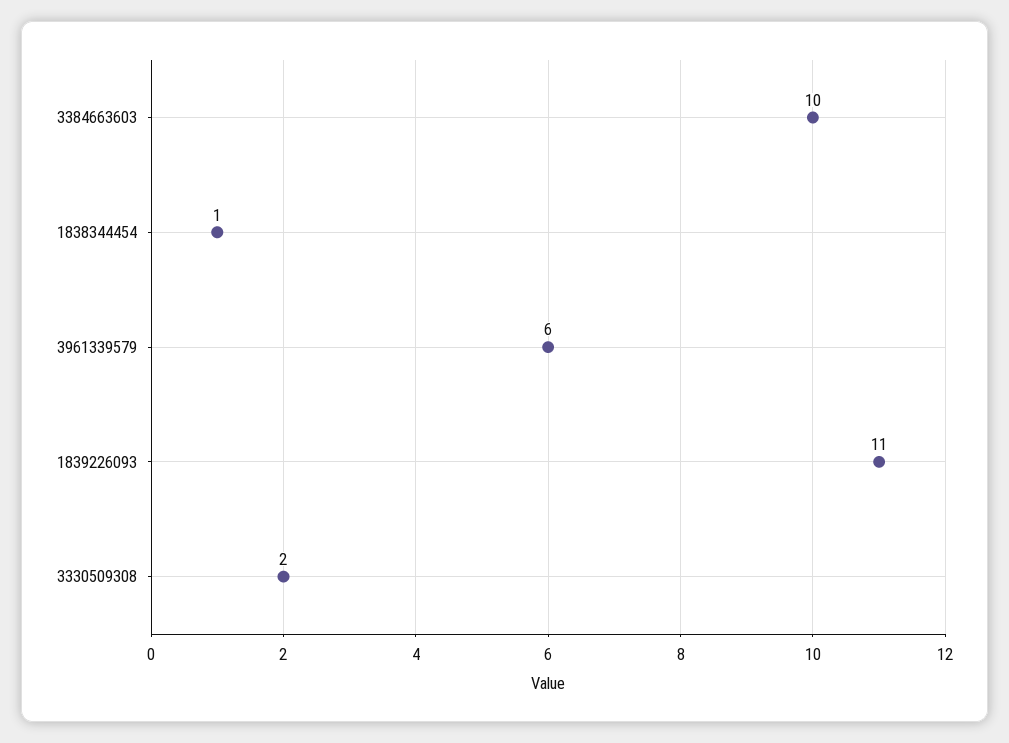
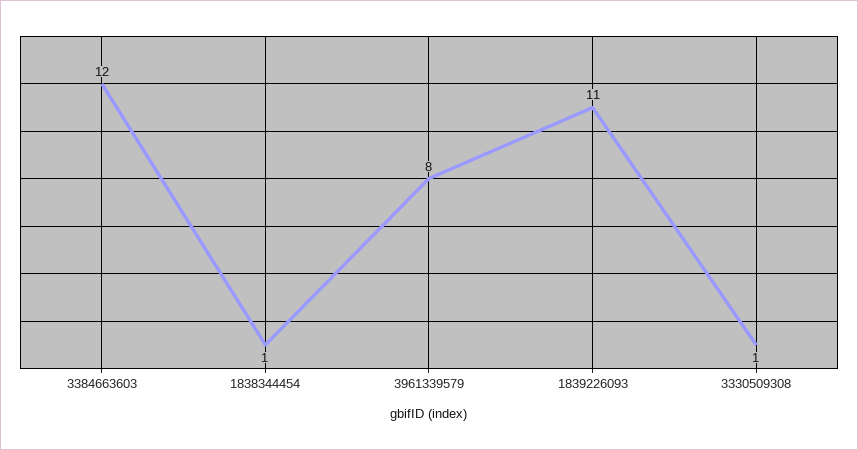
3384663603: 10 -> 12
3961339579: 6 -> 8
3330509308: 2 -> 1

